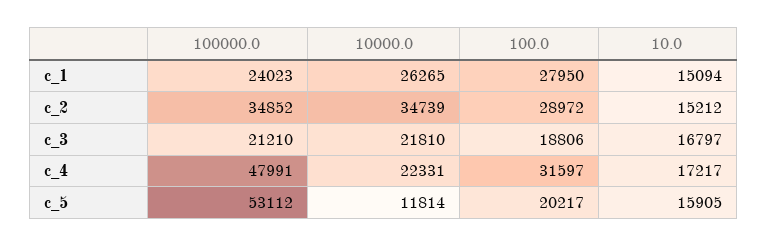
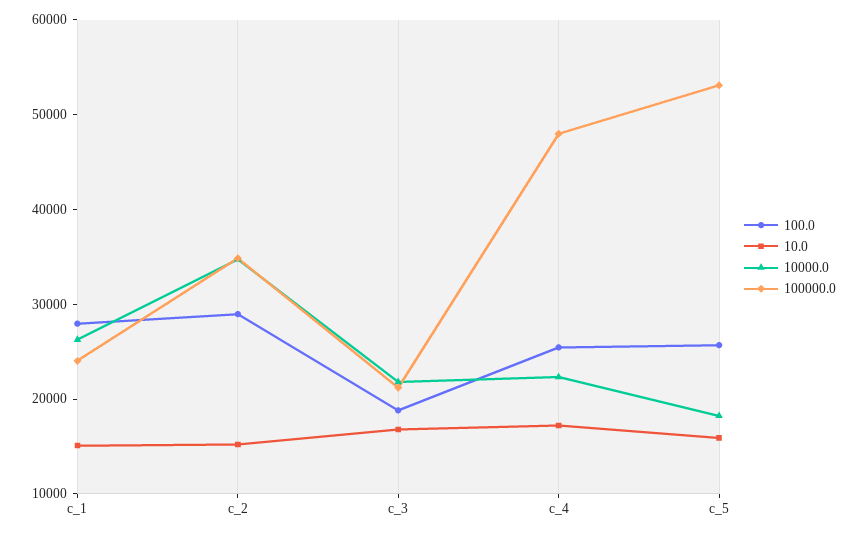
100.0, c_4: 31597 -> 26000
10000.0, c_5: 11814 -> 18000
100.0, c_5: 20217 -> 26000

